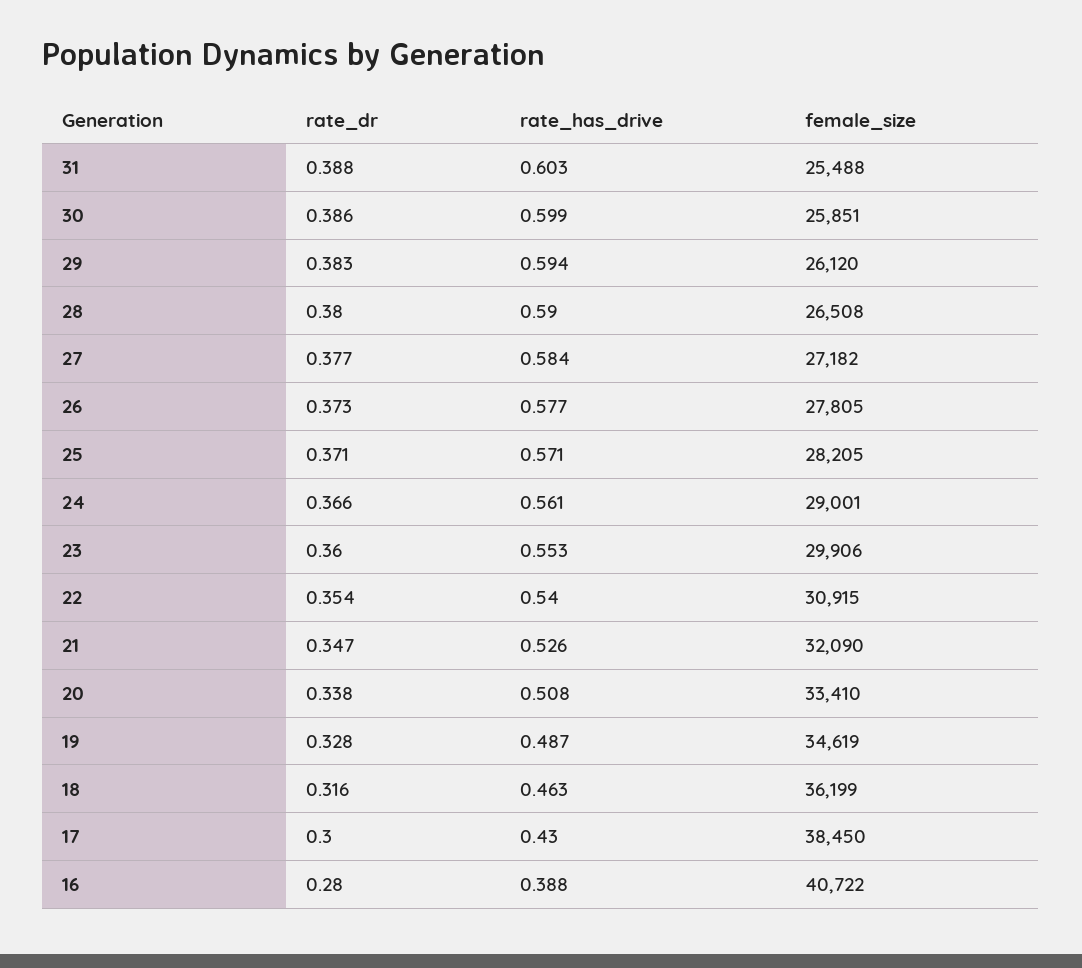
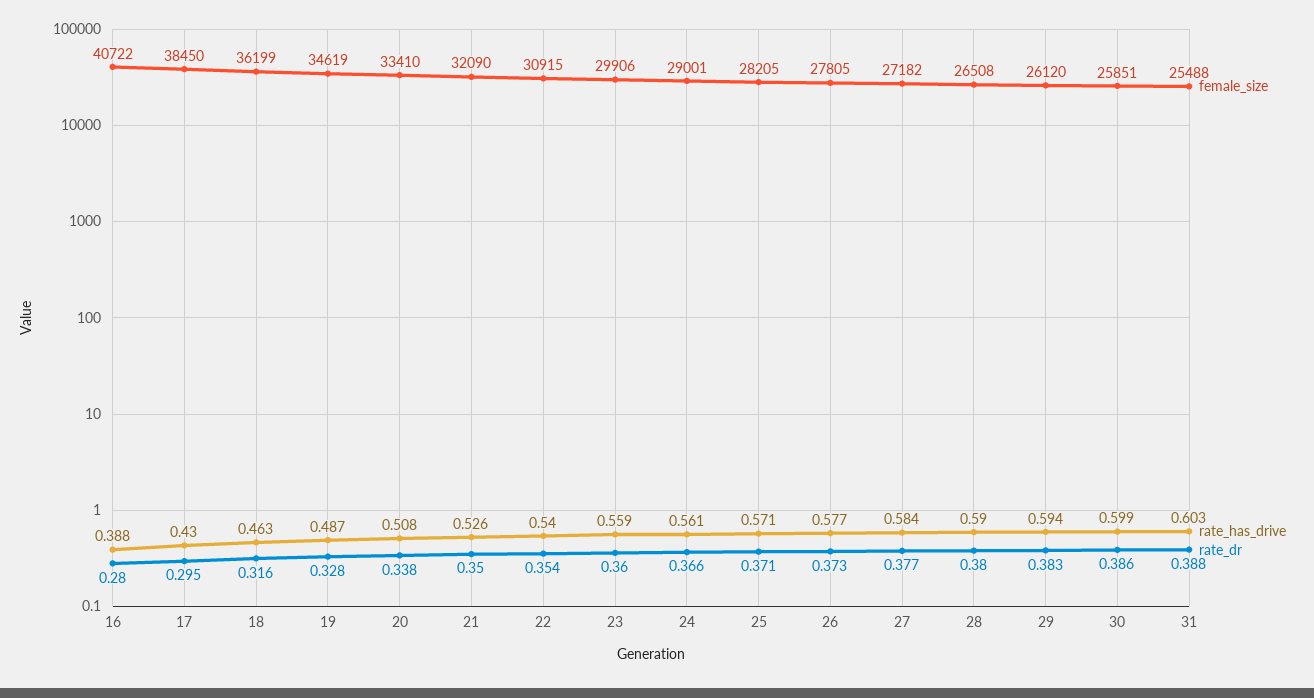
rate_has_drive, 23: 0.553 -> 0.559
rate_dr, 21: 0.347 -> 0.35
rate_dr, 17: 0.3 -> 0.295

